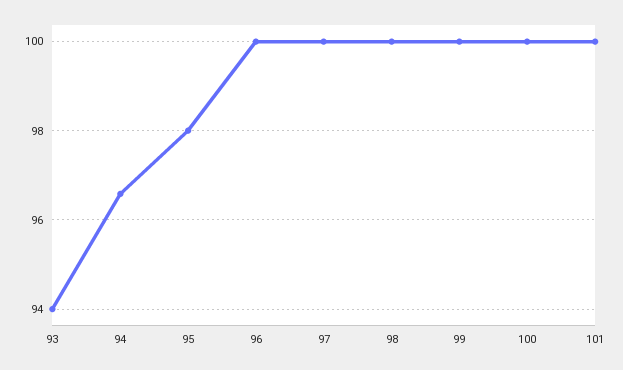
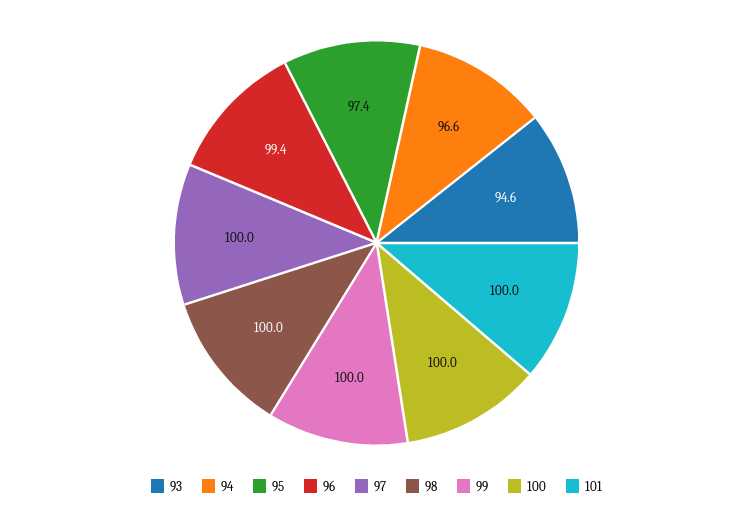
93: 94 -> 94.6
95: 98 -> 97.4
96: 100 -> 99.4

